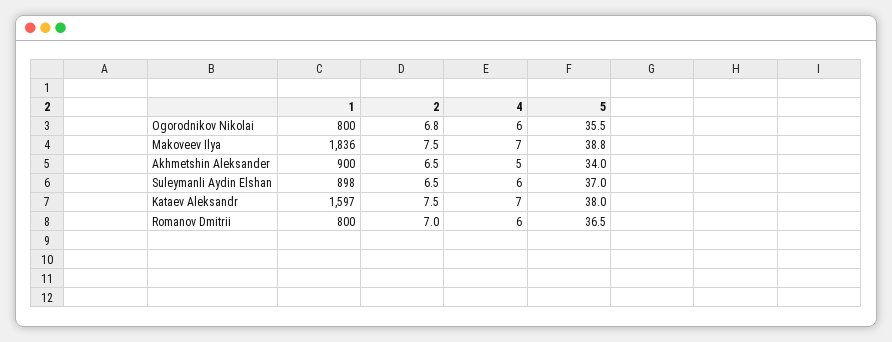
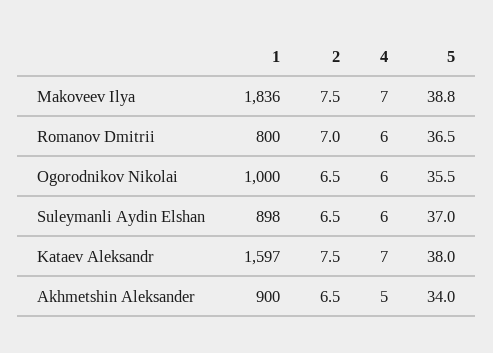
1, Ogorodnikov Nikolai: 800 -> 1000
2, Ogorodnikov Nikolai: 6.8 -> 6.5

